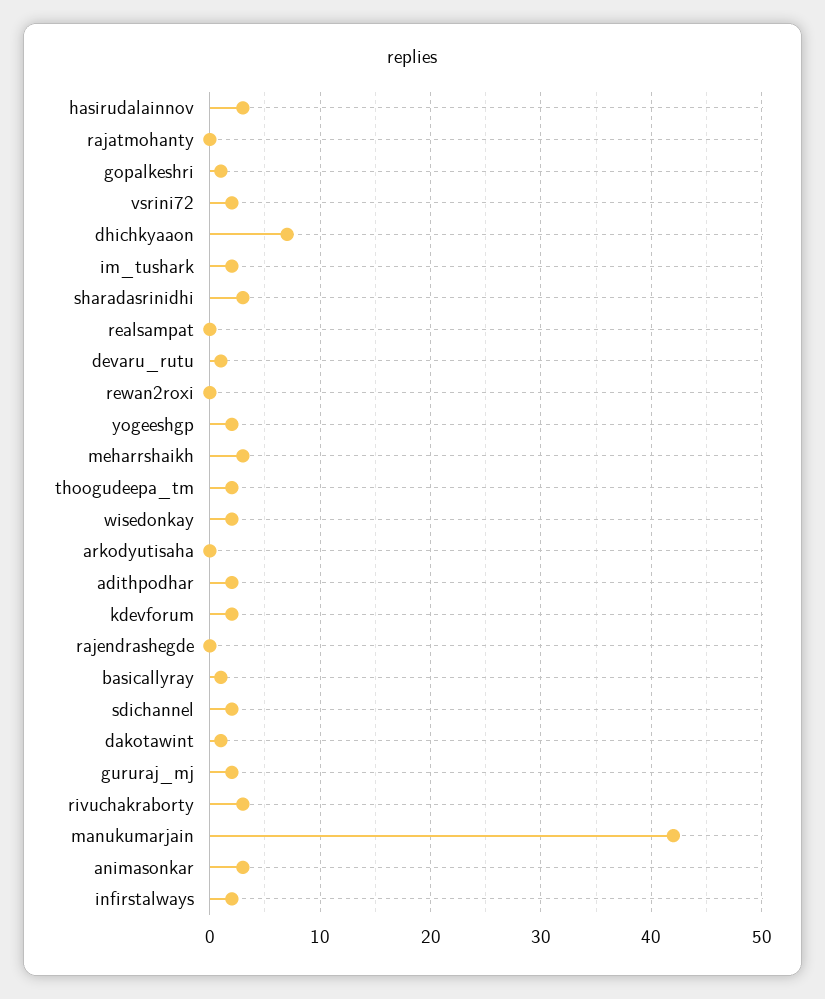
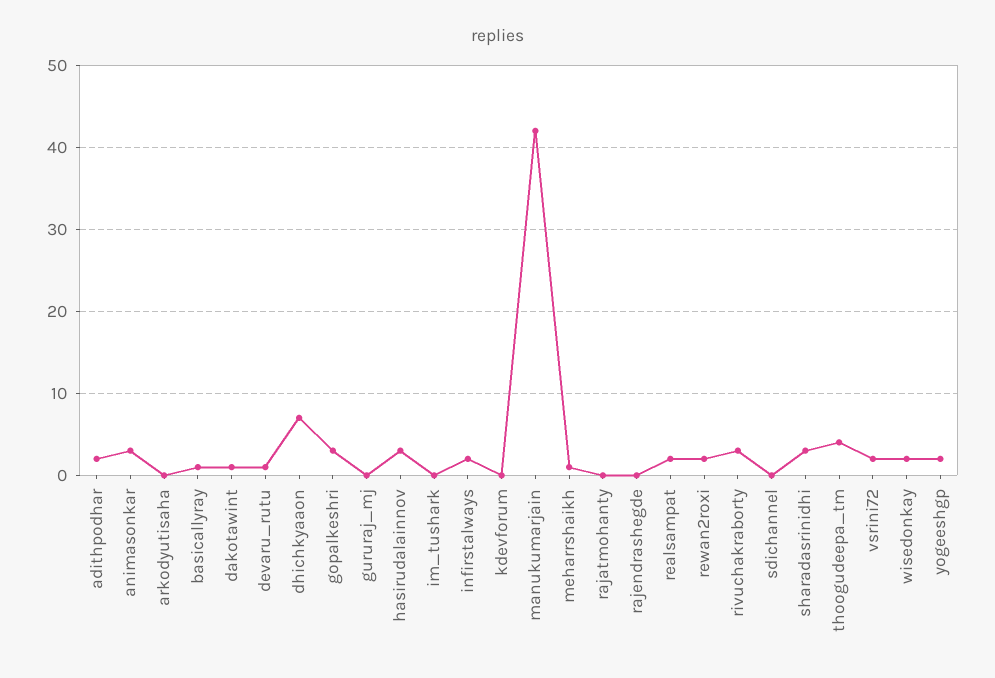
gopalkeshri: 1 -> 3
im_tushark: 2 -> 0
realsampat: 0 -> 2
rewan2roxi: 0 -> 2
meharrshaikh: 3 -> 1
thoogudeepa_tm: 2 -> 4
kdevforum: 2 -> 0
sdichannel: 2 -> 0
gururaj_mj: 2 -> 0

